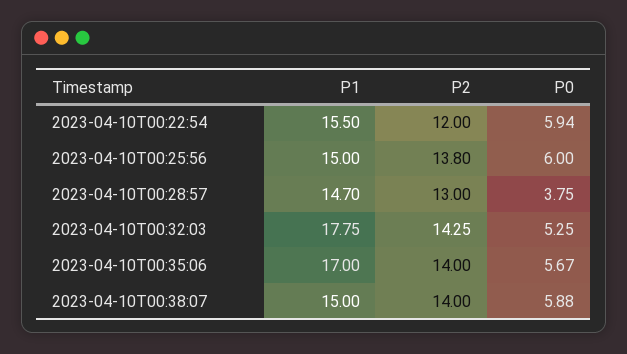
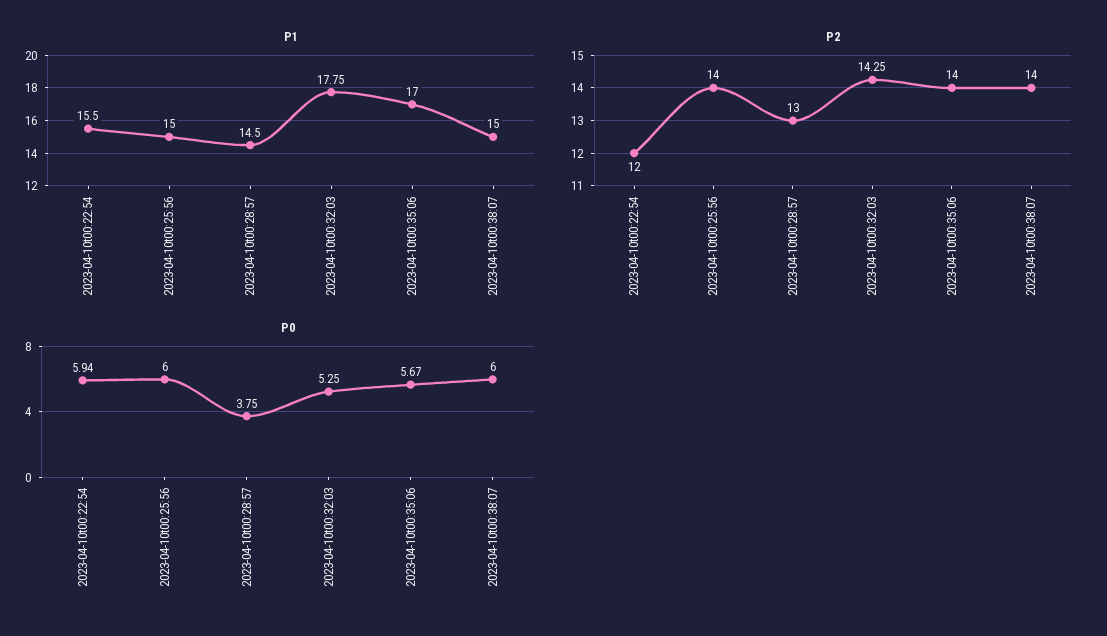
P2, 2023-04-10T00:25:56: 13.8 -> 14
P1, 2023-04-10T00:28:57: 14.7 -> 14.5
P0, 2023-04-10T00:38:07: 5.88 -> 6

